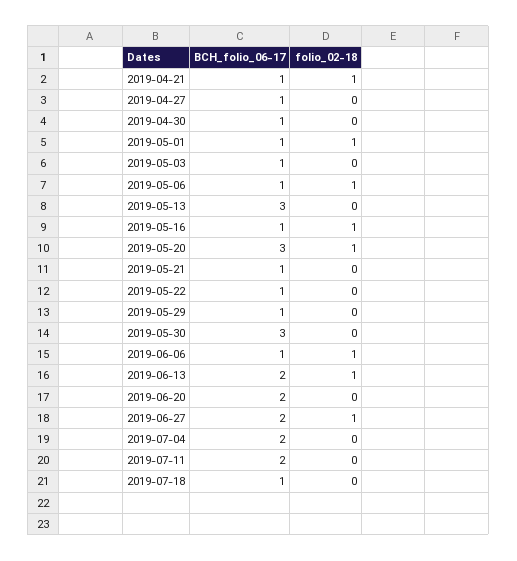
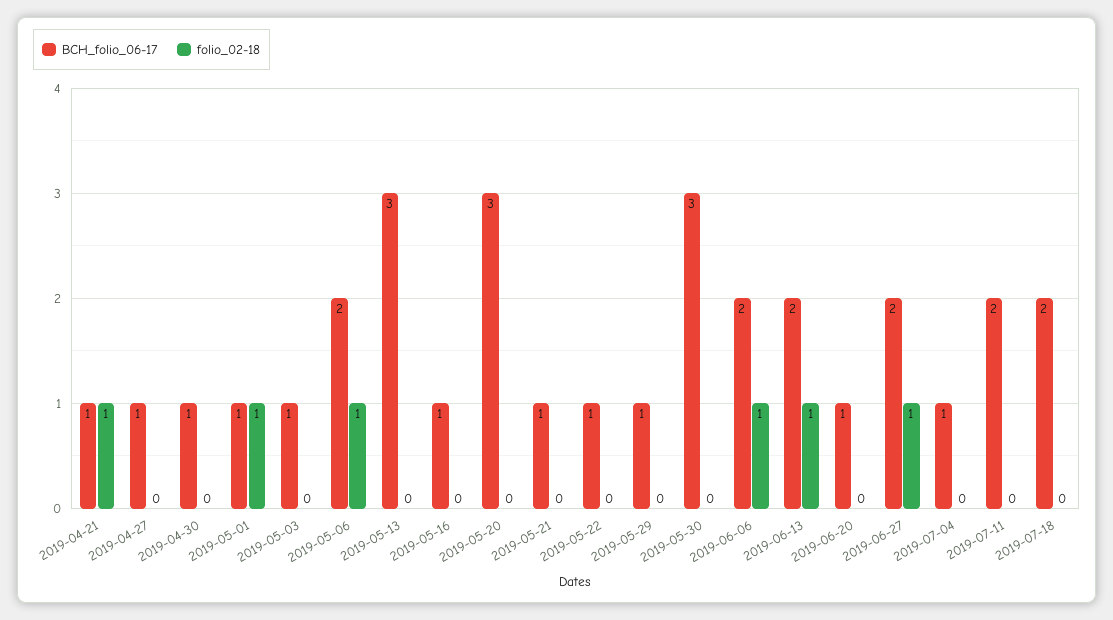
BCH_folio_06-17, 2019-05-06: 1 -> 2
folio_02-18, 2019-05-16: 1 -> 0
folio_02-18, 2019-05-20: 1 -> 0
BCH_folio_06-17, 2019-06-06: 1 -> 2
BCH_folio_06-17, 2019-06-20: 2 -> 1
BCH_folio_06-17, 2019-07-04: 2 -> 1
BCH_folio_06-17, 2019-07-18: 1 -> 2

